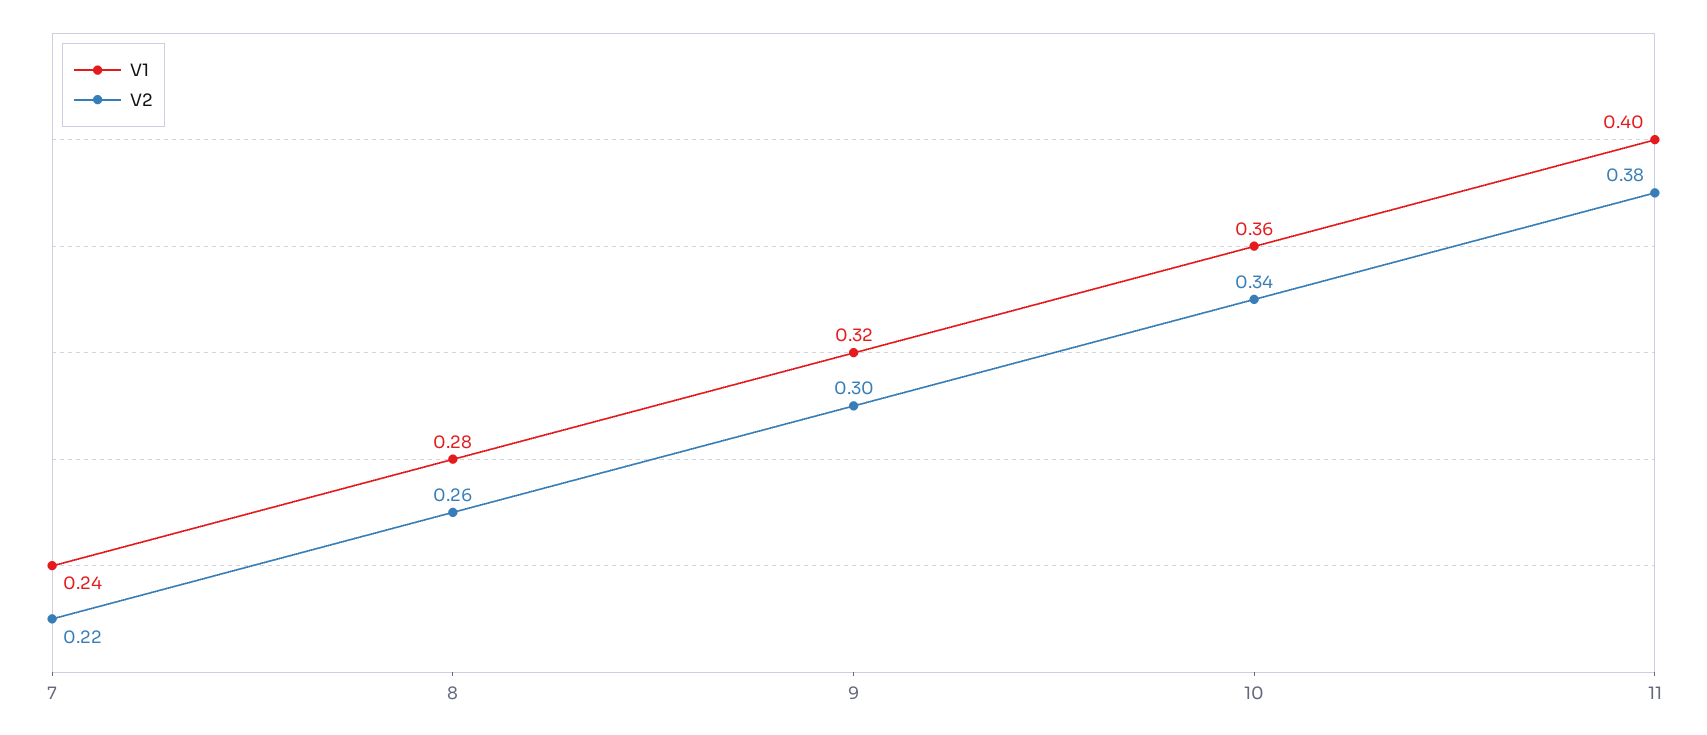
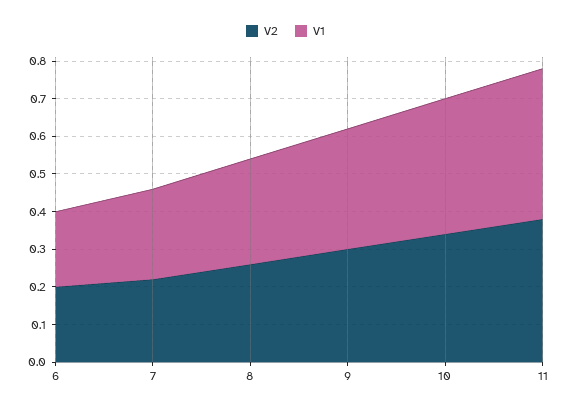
V2, 6: none -> 0.2
V1, 6: none -> 0.2

